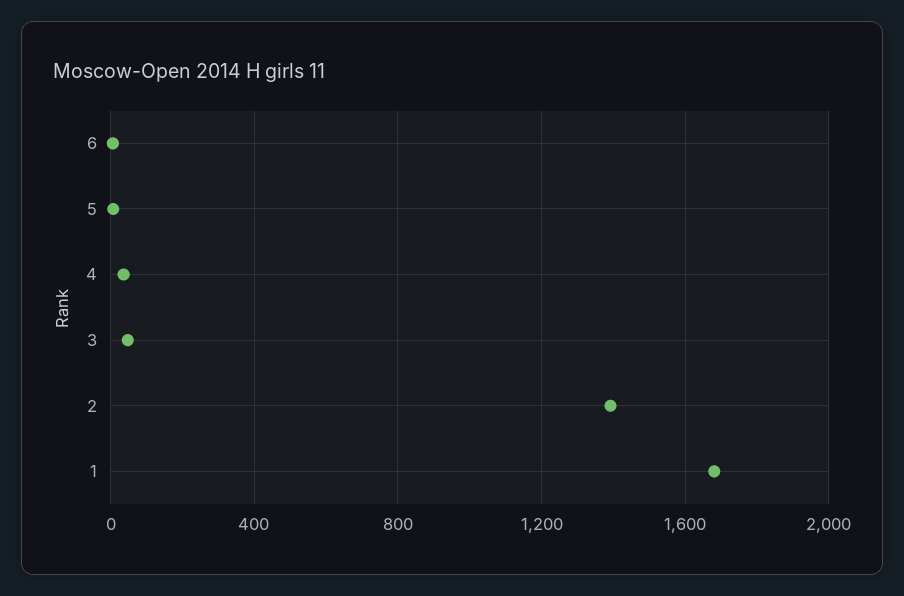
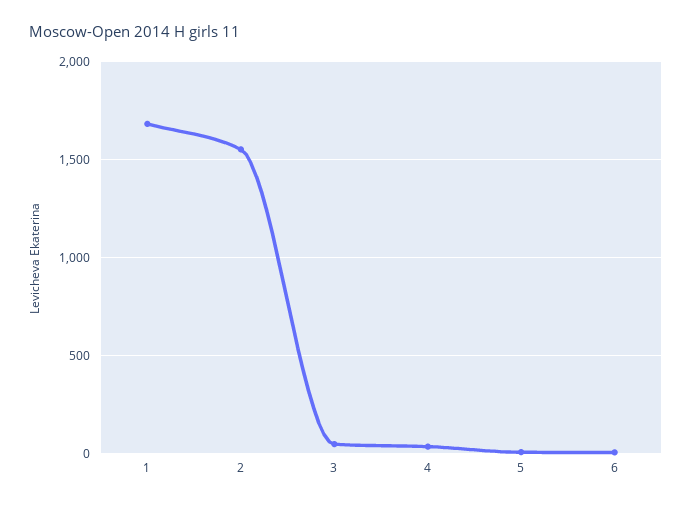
2: 1400 -> 1550

